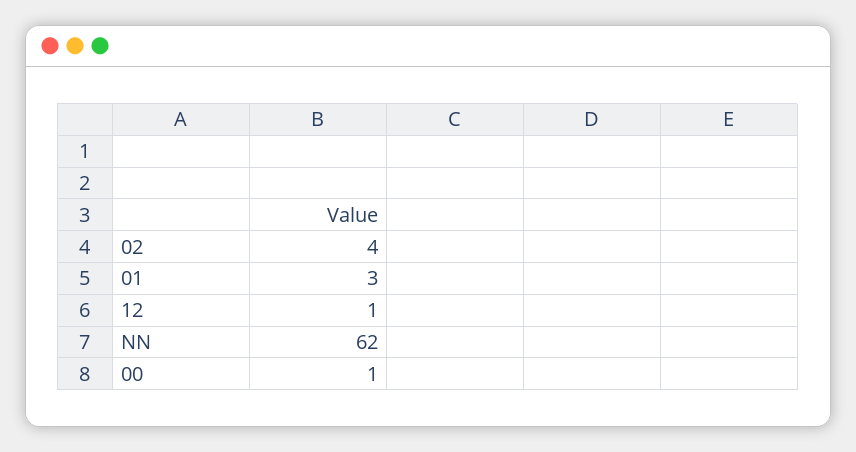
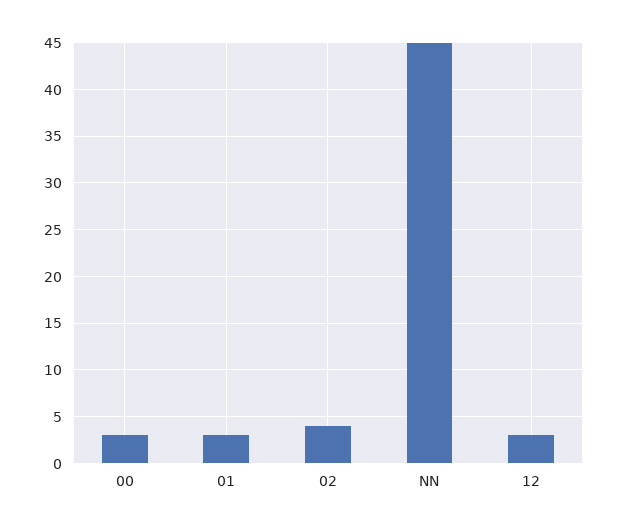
12: 1 -> 3
NN: 62 -> 45
00: 1 -> 3

